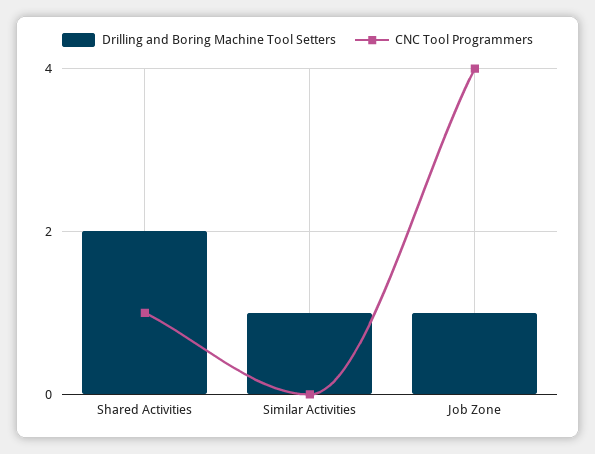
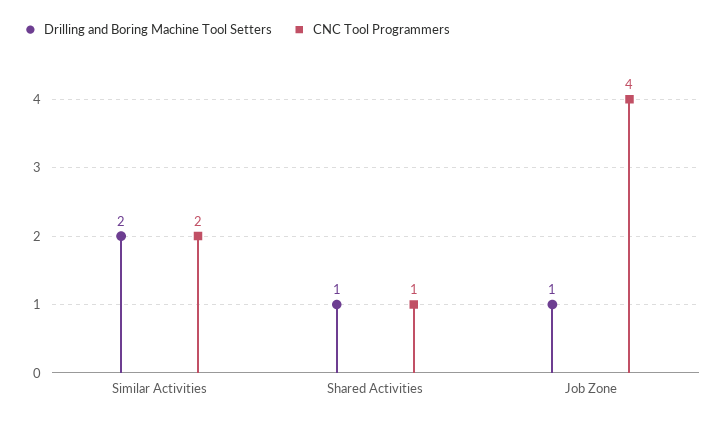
Drilling and Boring Machine Tool Setters, Shared Activities: 2 -> 1
Drilling and Boring Machine Tool Setters, Similar Activities: 1 -> 2
CNC Tool Programmers, Similar Activities: 0 -> 2

